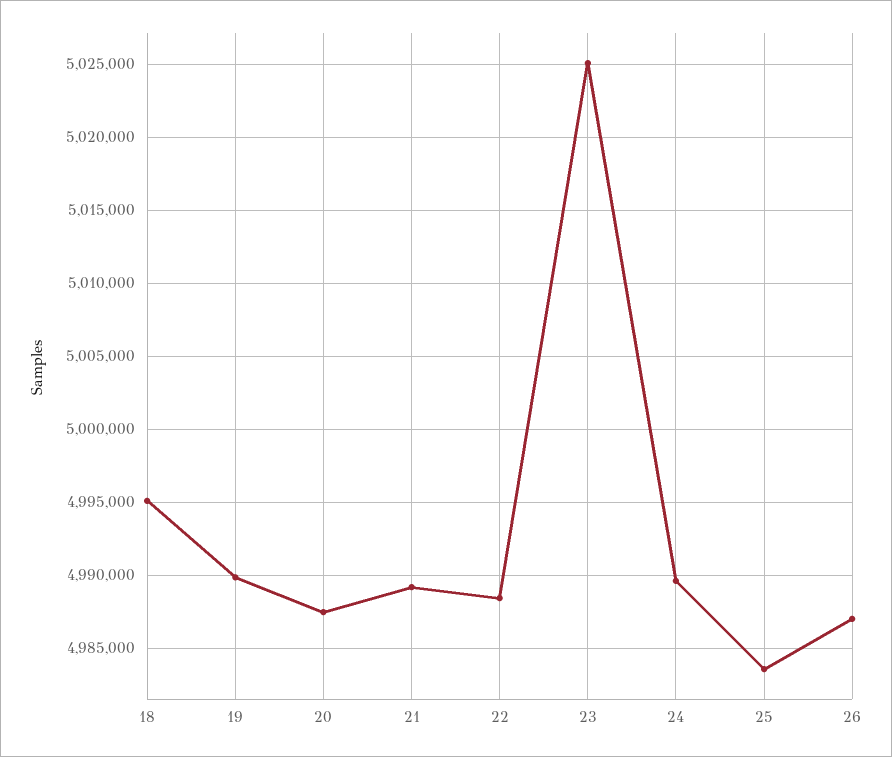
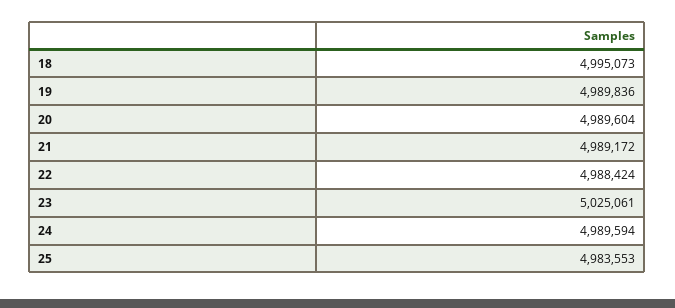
20: 4987500 -> 4989604
26: 4987000 -> none

